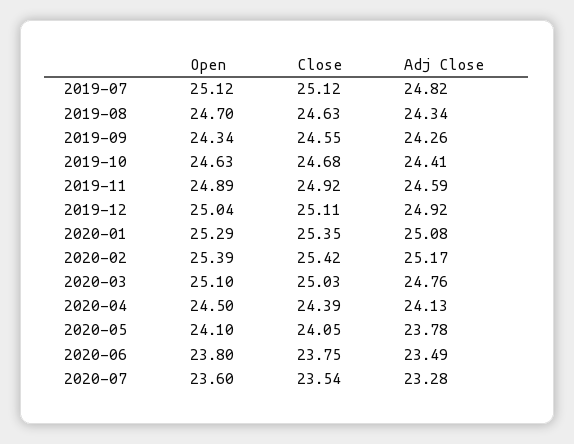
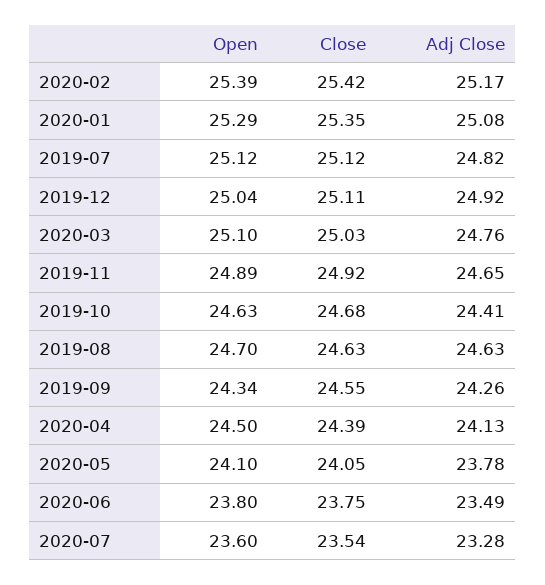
Adj Close, 2019-08: 24.34 -> 24.63
Adj Close, 2019-11: 24.59 -> 24.65

